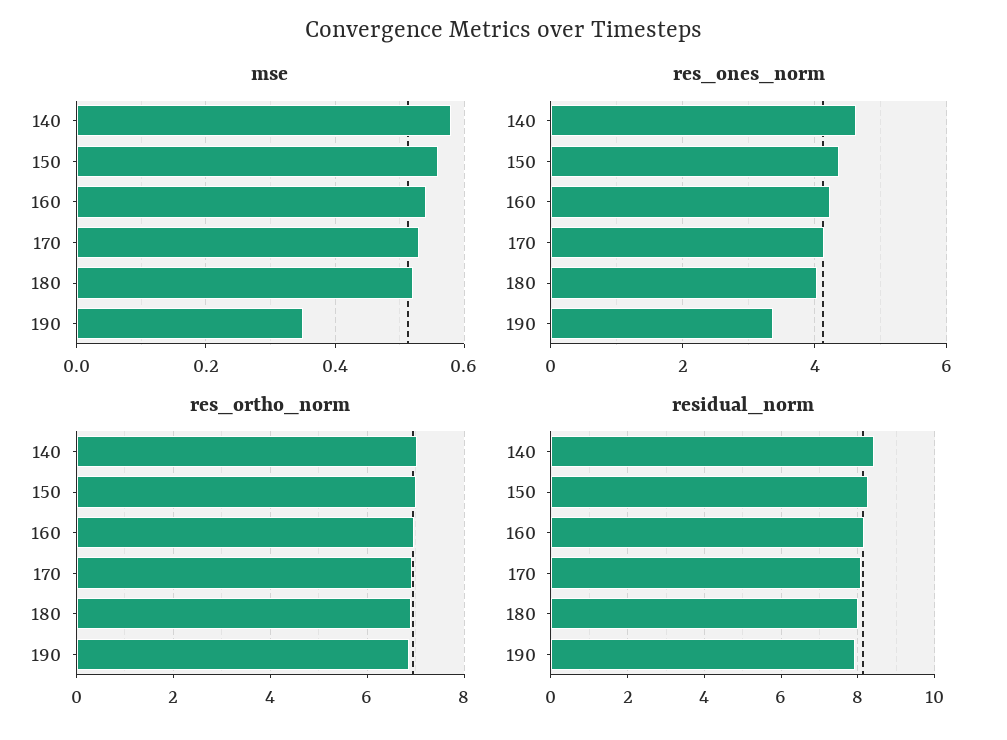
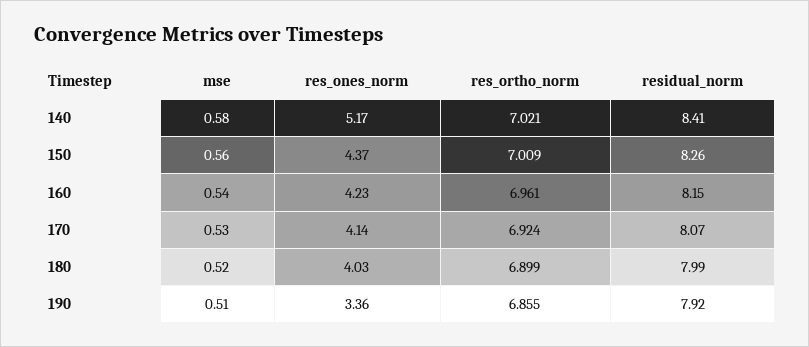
mse, 190: 0.35 -> 0.51
res_ones_norm, 140: 4.6 -> 5.17

